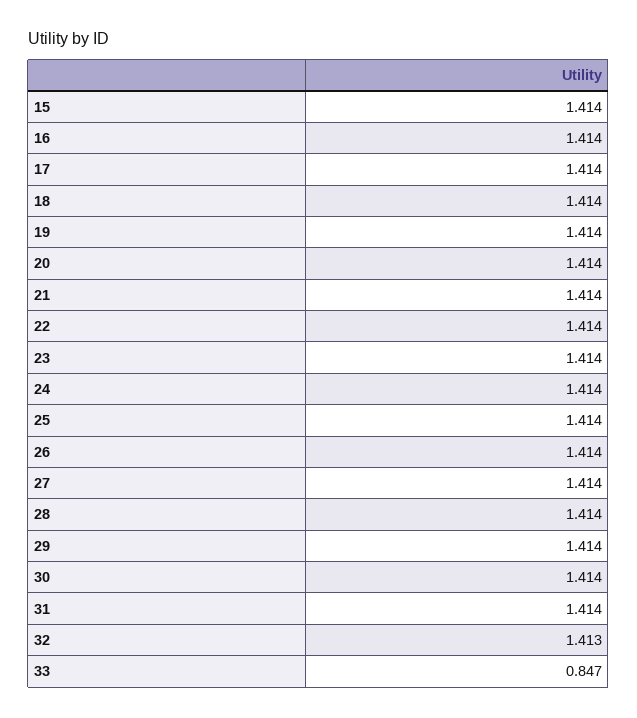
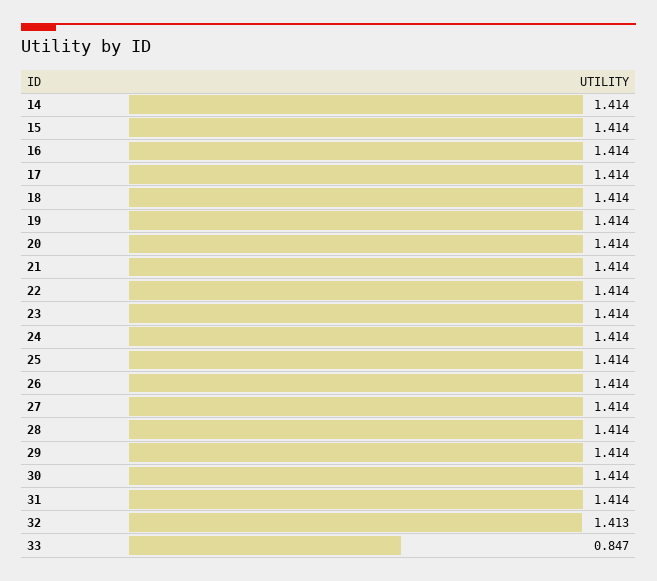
14: none -> 1.414

